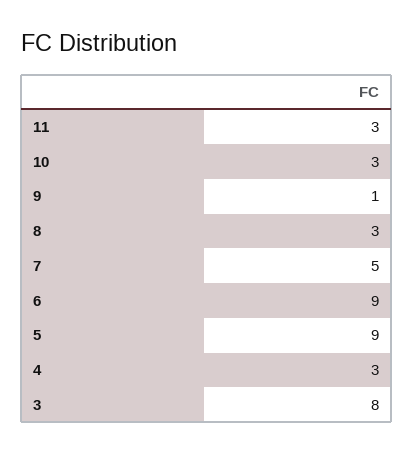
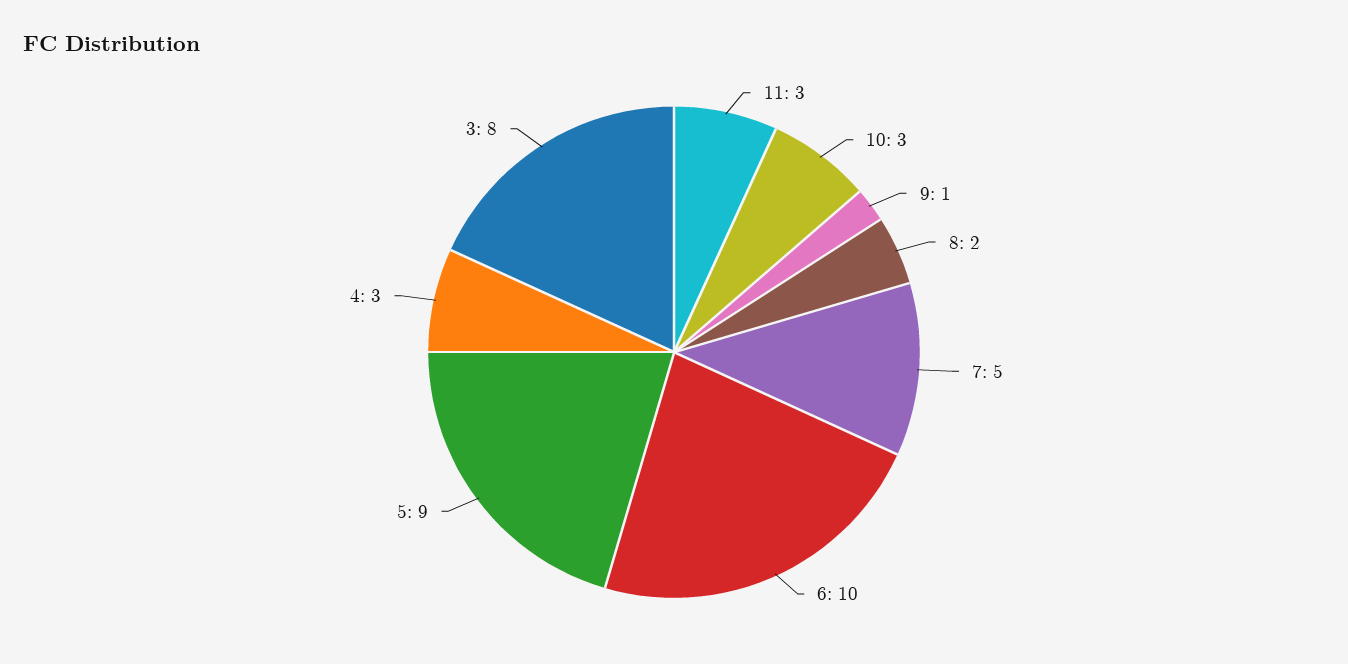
8: 3 -> 2
6: 9 -> 10

